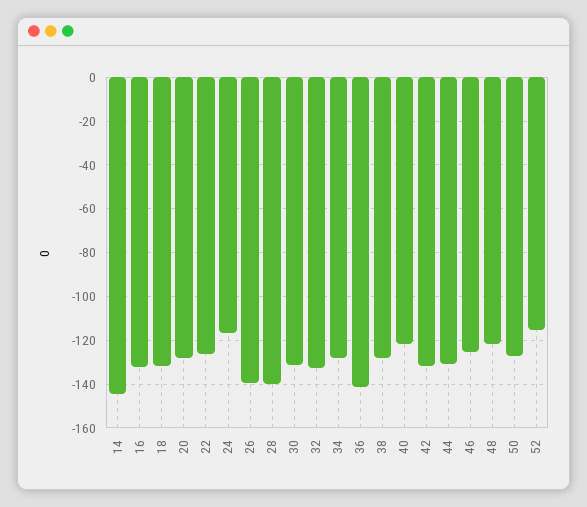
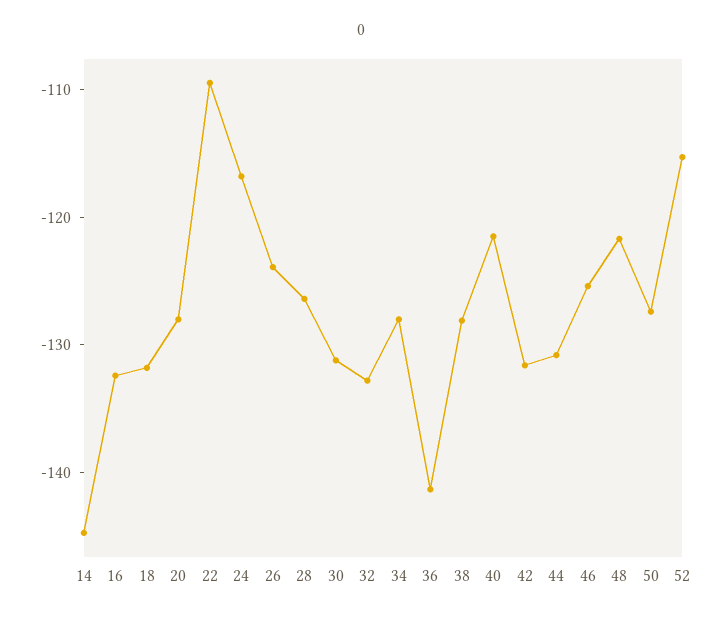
22: -125 -> -110
26: -140 -> -124
28: -140 -> -126

